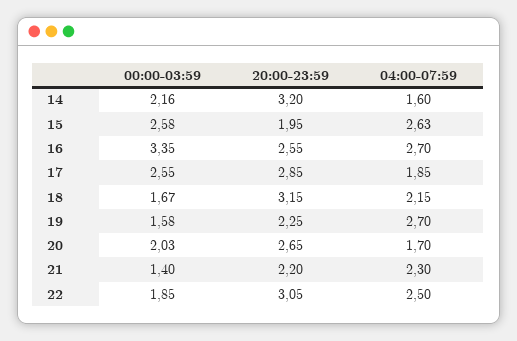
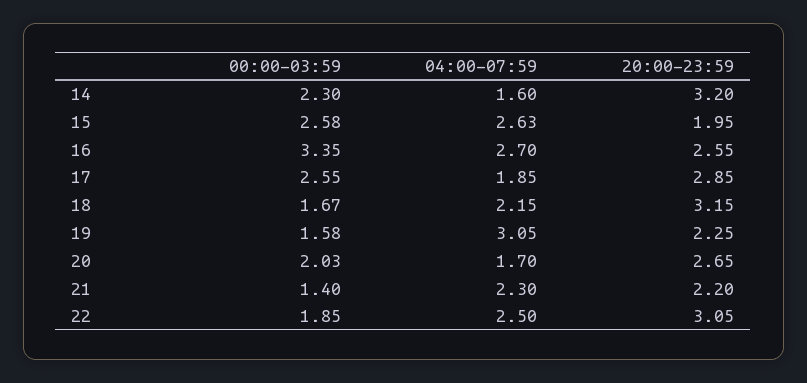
00:00-03:59, 14: 2.16 -> 2.3
04:00-07:59, 19: 2.7 -> 3.05

